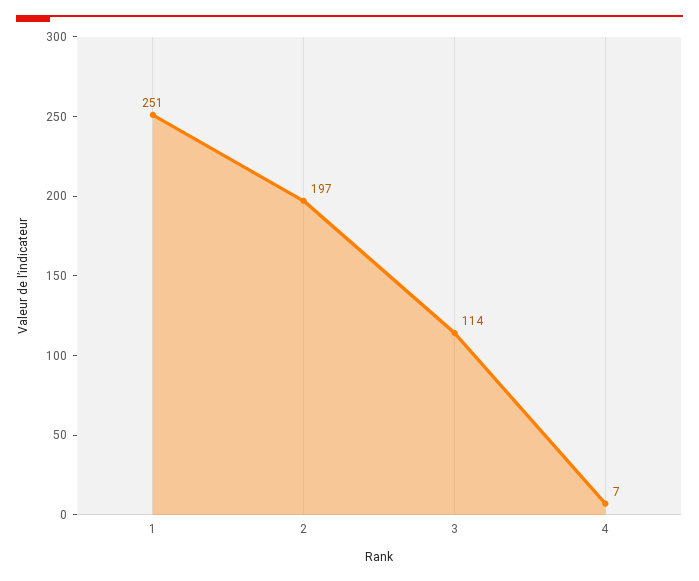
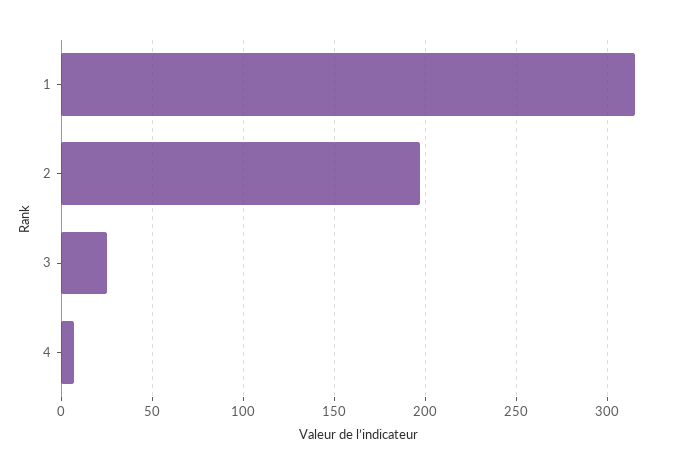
1: 251 -> 315
3: 114 -> 25

